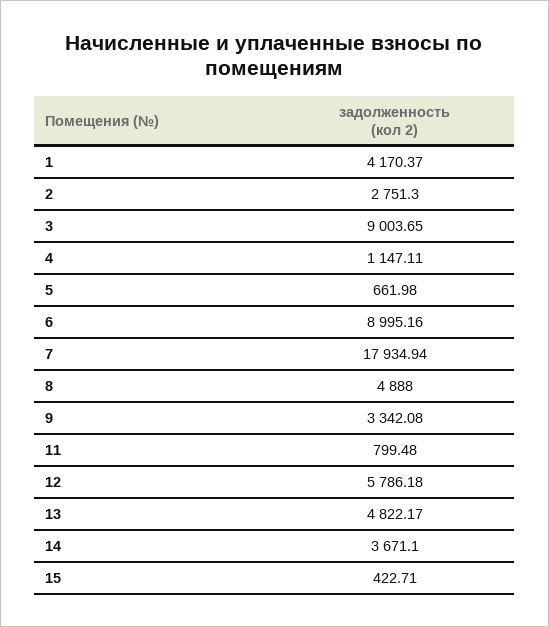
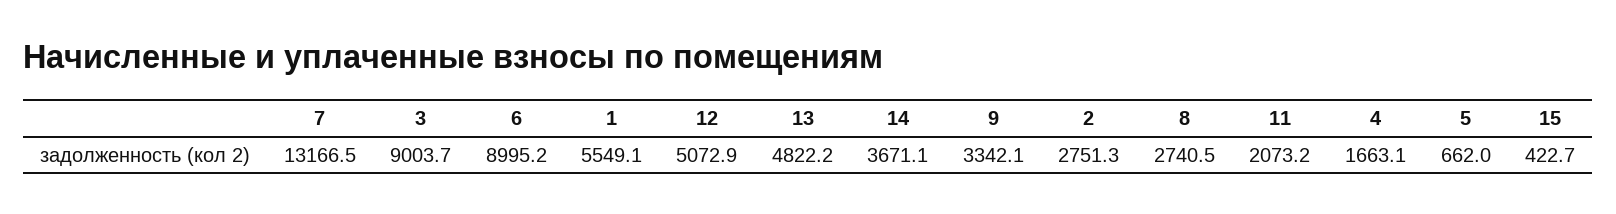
1: 4170.37 -> 5549.1
4: 1147.11 -> 1663.1
7: 17934.94 -> 13166.5
8: 4888 -> 2740.5
11: 799.48 -> 2073.2
12: 5786.18 -> 5072.9

